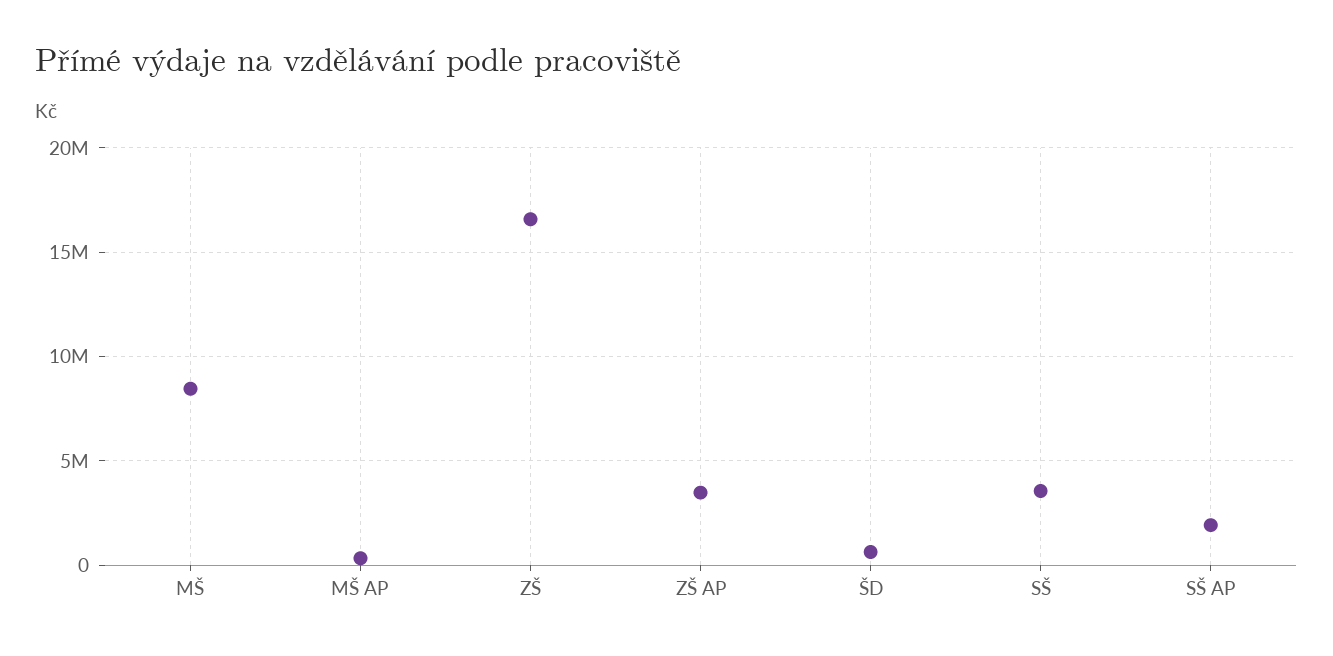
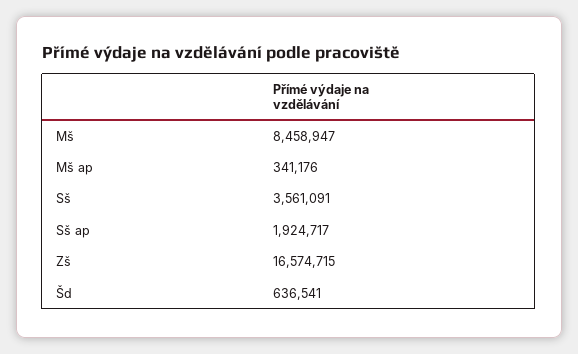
ZŠ AP: 3500000 -> none

